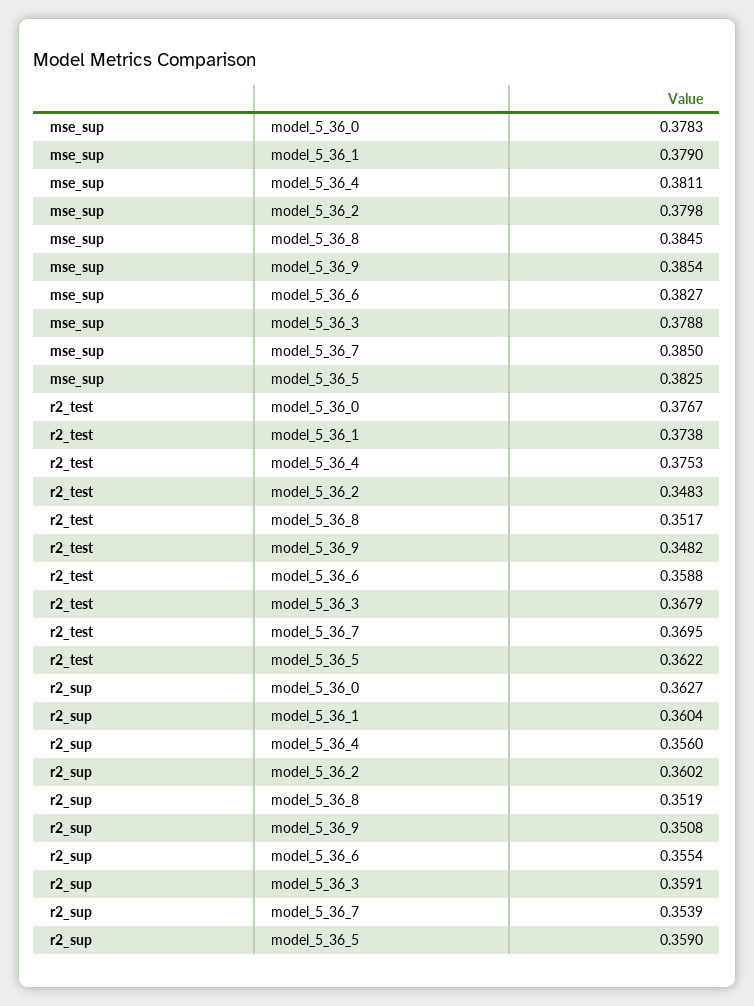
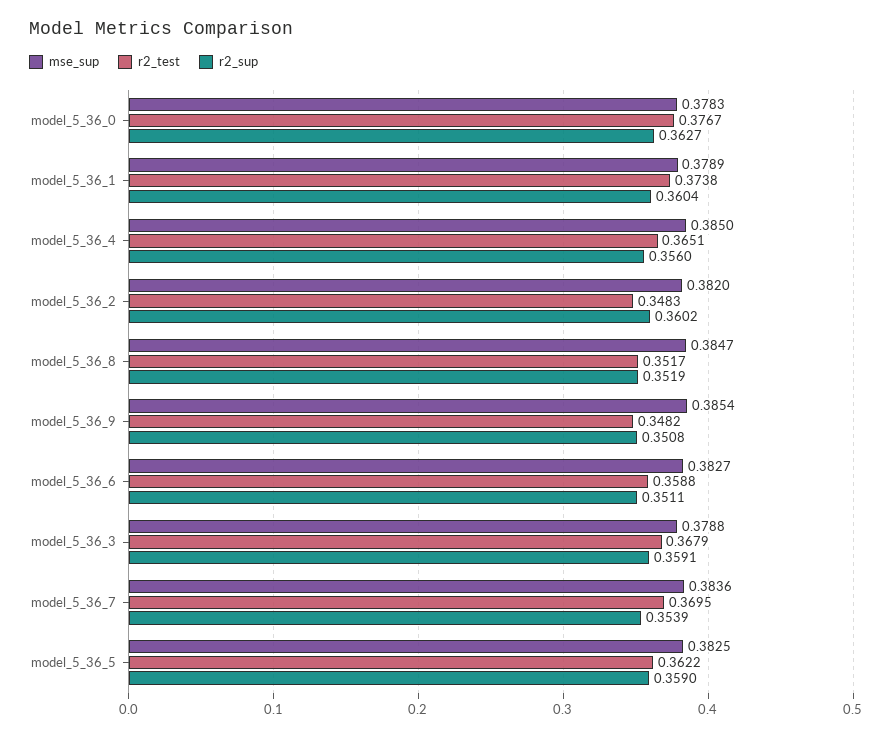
mse_sup, model_5_36_1: 0.379 -> 0.3789
mse_sup, model_5_36_4: 0.3811 -> 0.385
mse_sup, model_5_36_2: 0.3798 -> 0.382
mse_sup, model_5_36_8: 0.3845 -> 0.3847
mse_sup, model_5_36_7: 0.385 -> 0.3836
r2_test, model_5_36_4: 0.3753 -> 0.3651
r2_sup, model_5_36_6: 0.3554 -> 0.3511

